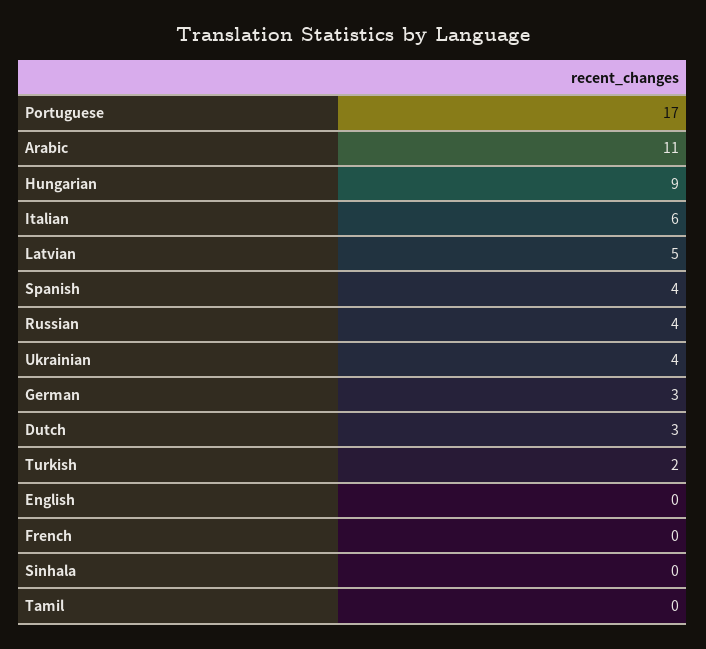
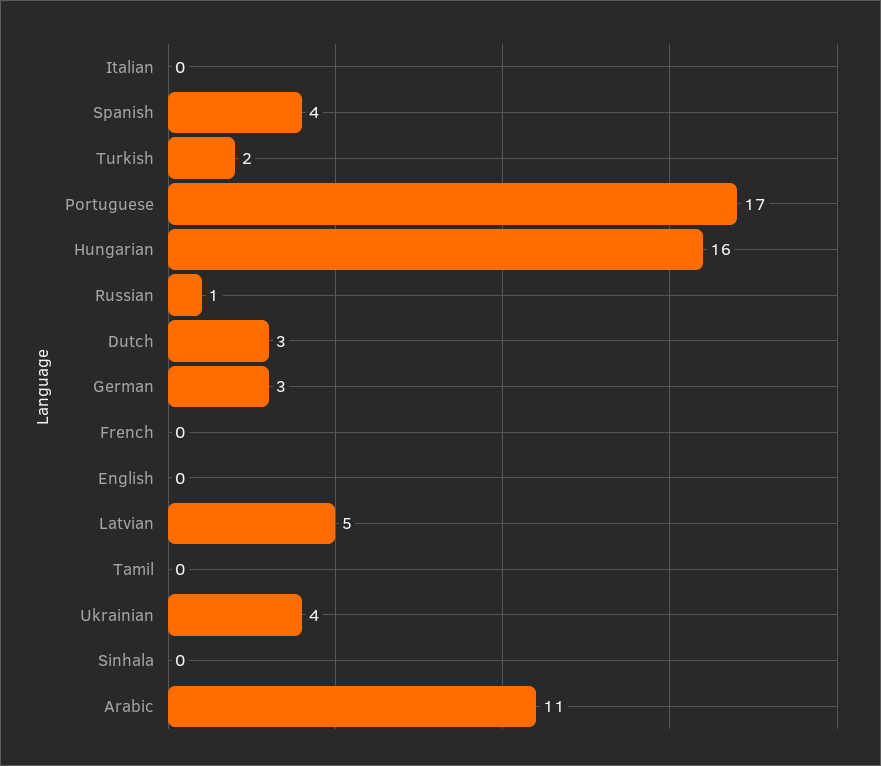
Hungarian: 9 -> 16
Italian: 6 -> 0
Russian: 4 -> 1

